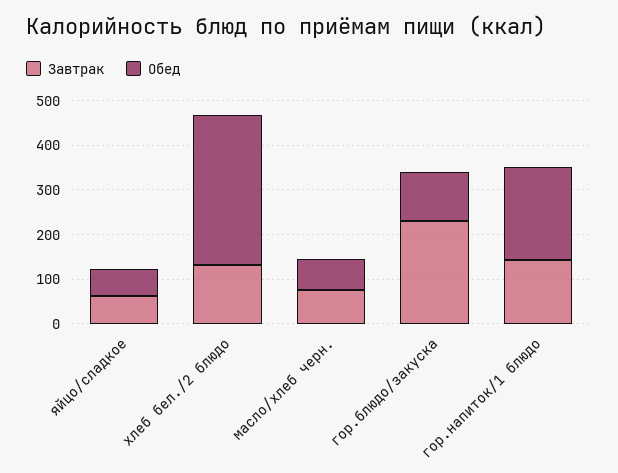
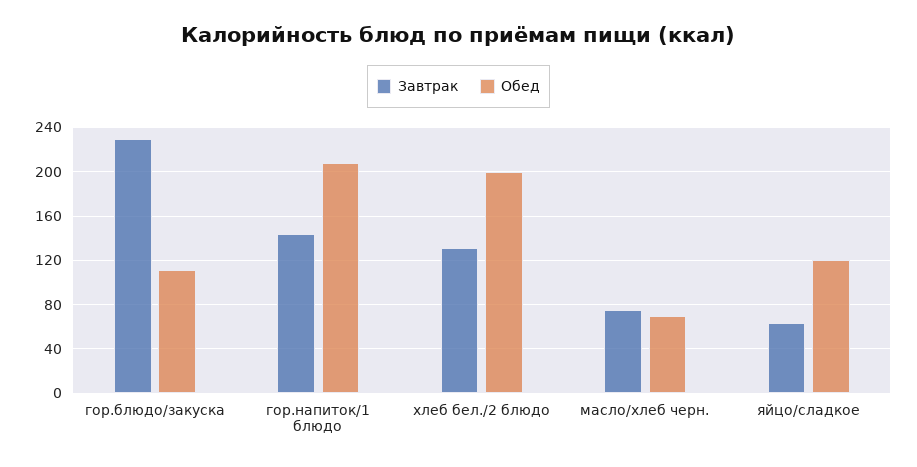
Обед, яйцо/сладкое: 60 -> 120
Обед, хлеб бел./2 блюдо: 340 -> 200

